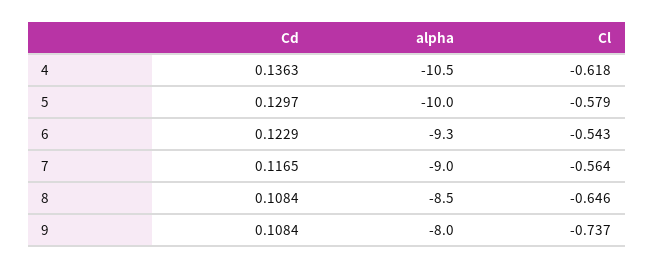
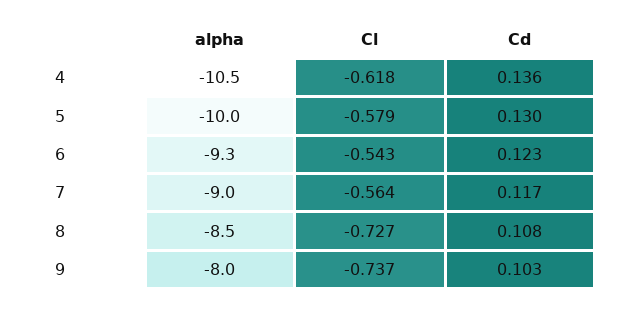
Cl, 8: -0.646 -> -0.727
Cd, 9: 0.1084 -> 0.103

